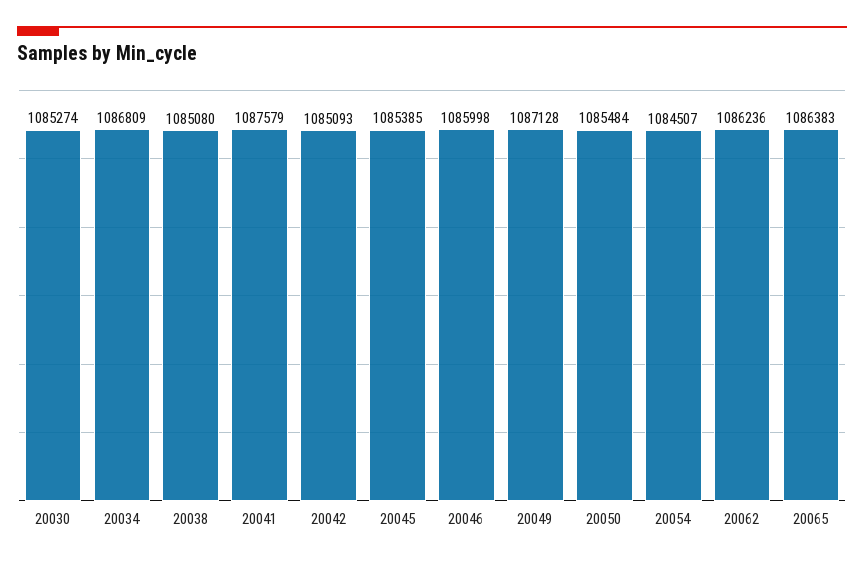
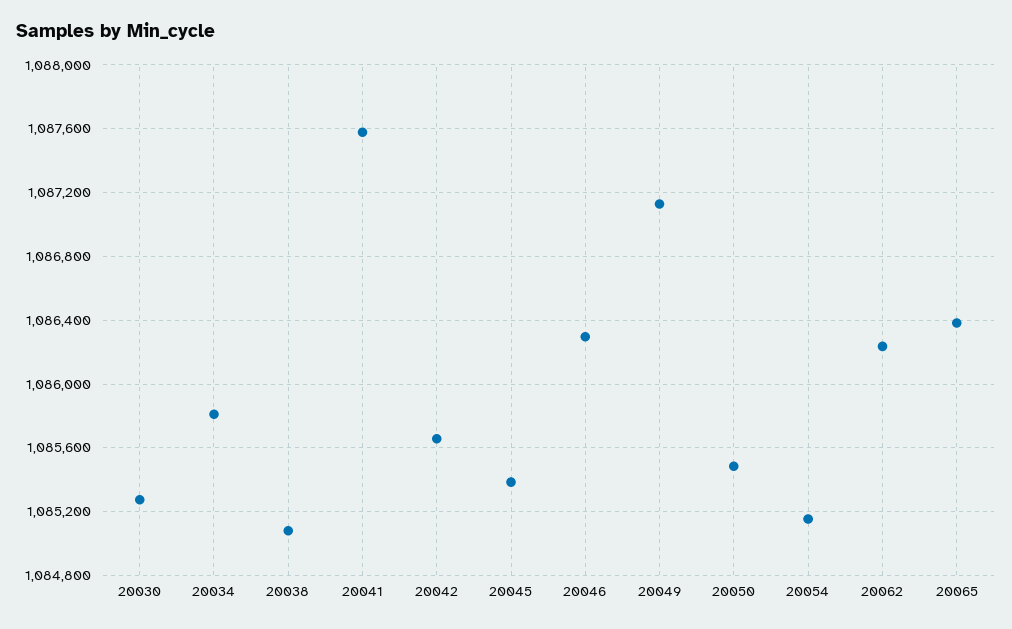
20034: 1086809 -> 1085800
20042: 1085093 -> 1085650
20046: 1085998 -> 1086300
20054: 1084507 -> 1085150

